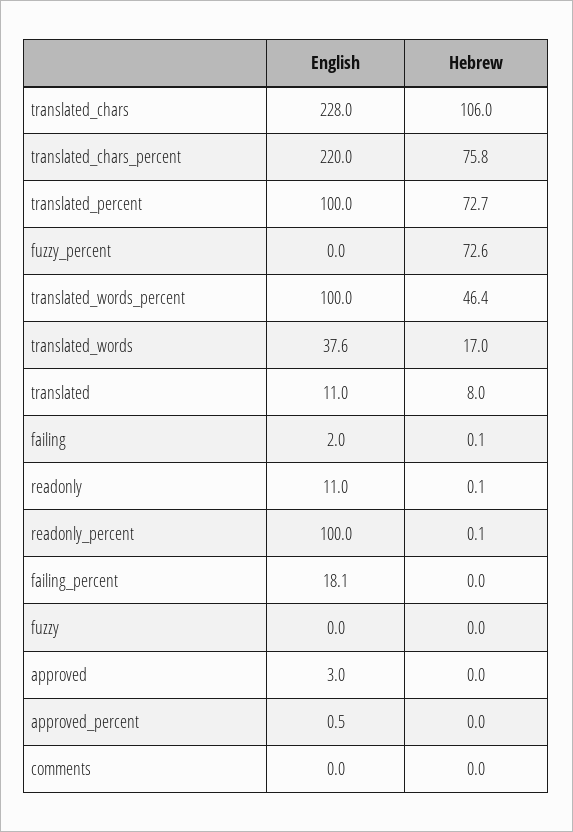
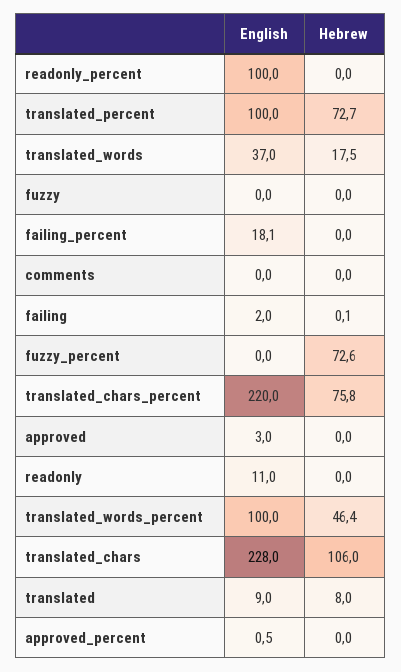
English, translated_words: 37.6 -> 37
Hebrew, translated_words: 17 -> 17.5
English, translated: 11 -> 9
Hebrew, readonly: 0.1 -> 0
Hebrew, readonly_percent: 0.1 -> 0

